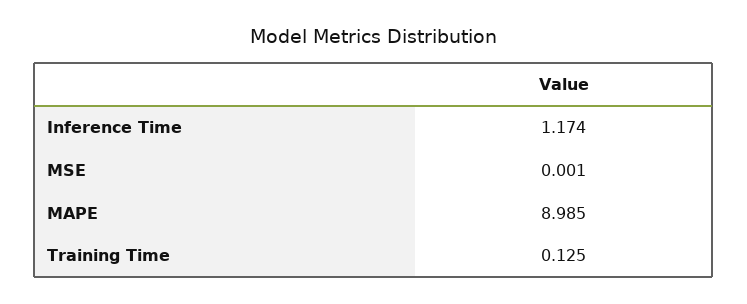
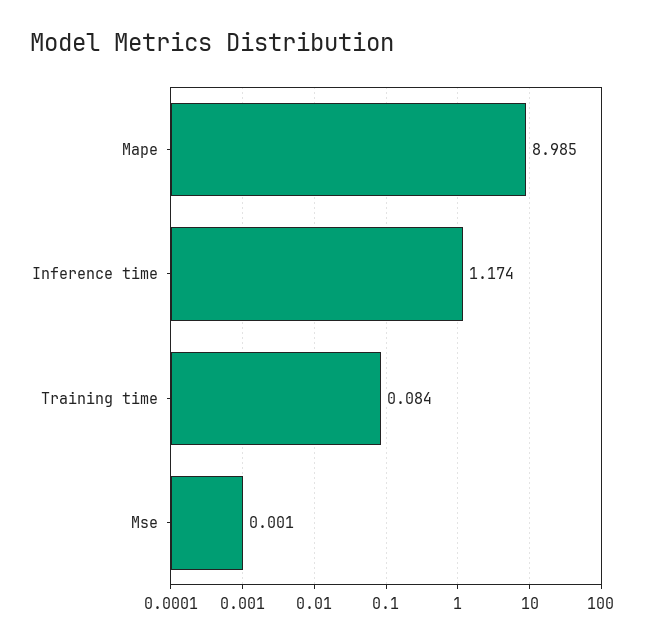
Training Time: 0.125 -> 0.084

